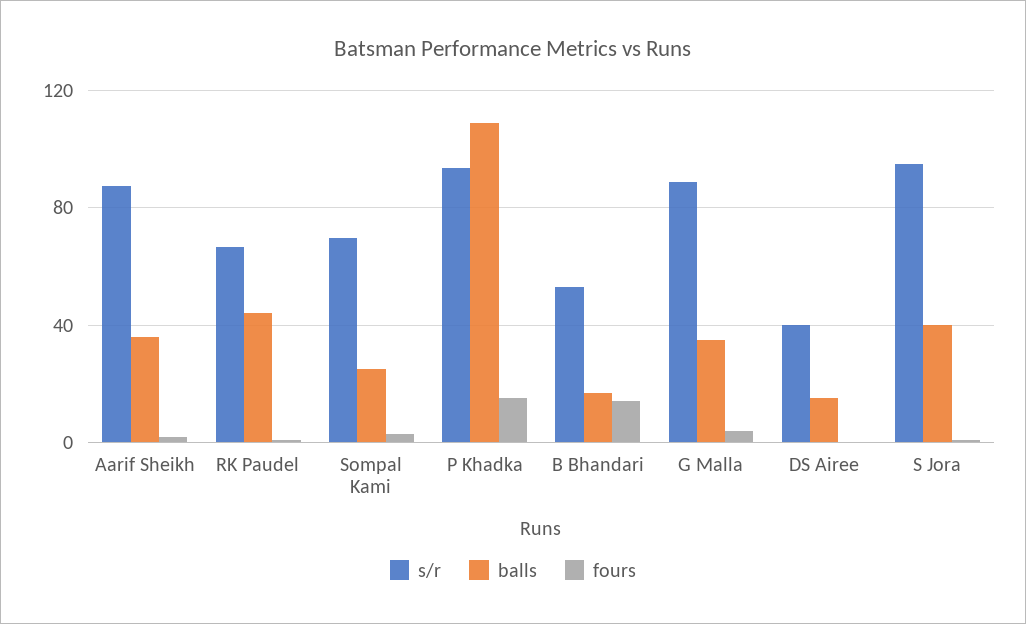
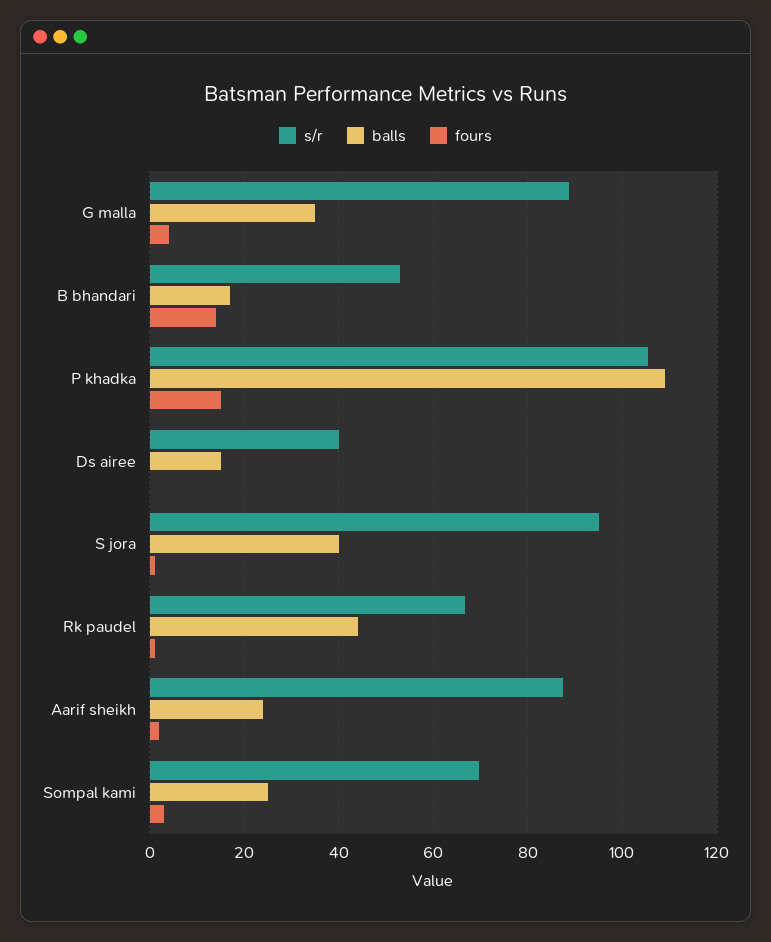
balls, Aarif Sheikh: 35 -> 24
s/r, P Khadka: 95 -> 106

